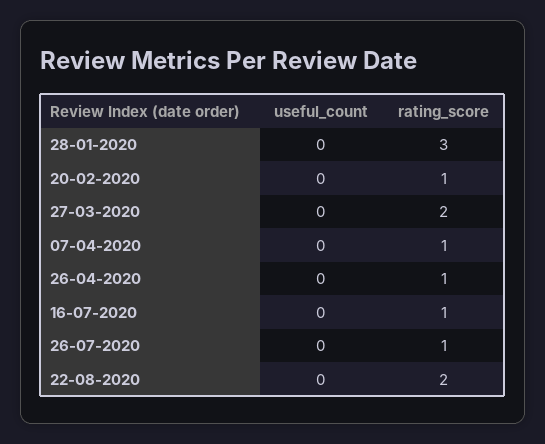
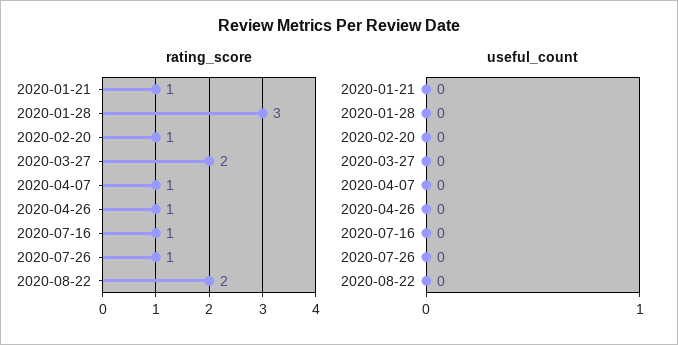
rating_score, 2020-01-21: none -> 1
useful_count, 2020-01-21: none -> 0

